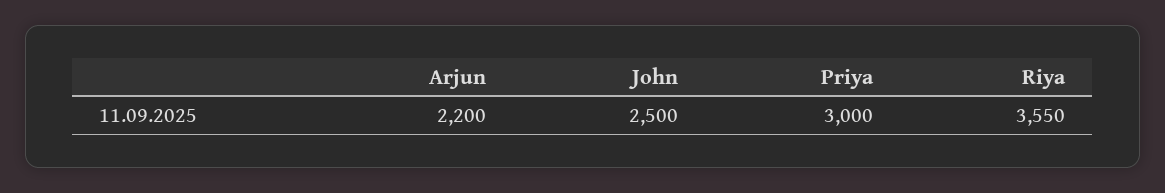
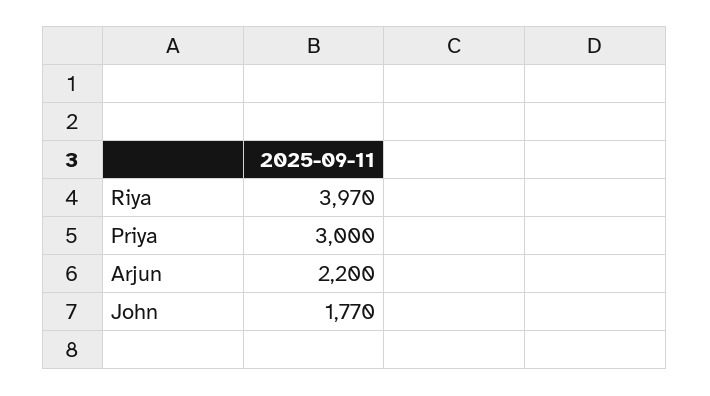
John: 2500 -> 1770
Riya: 3550 -> 3970

